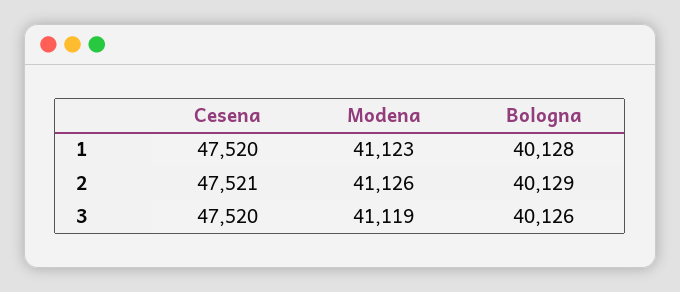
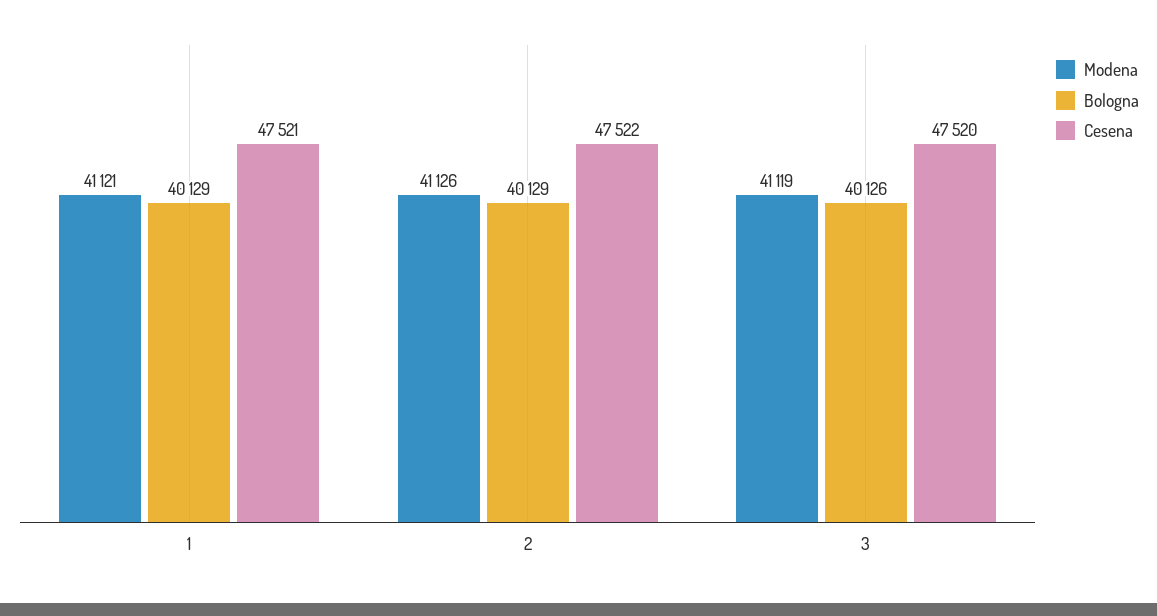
Cesena, 1: 47520 -> 47521
Modena, 1: 41123 -> 41121
Bologna, 1: 40128 -> 40129
Cesena, 2: 47521 -> 47522

